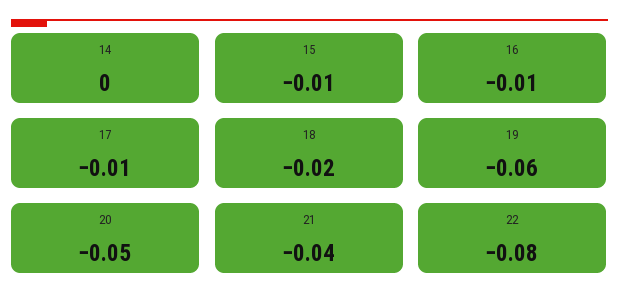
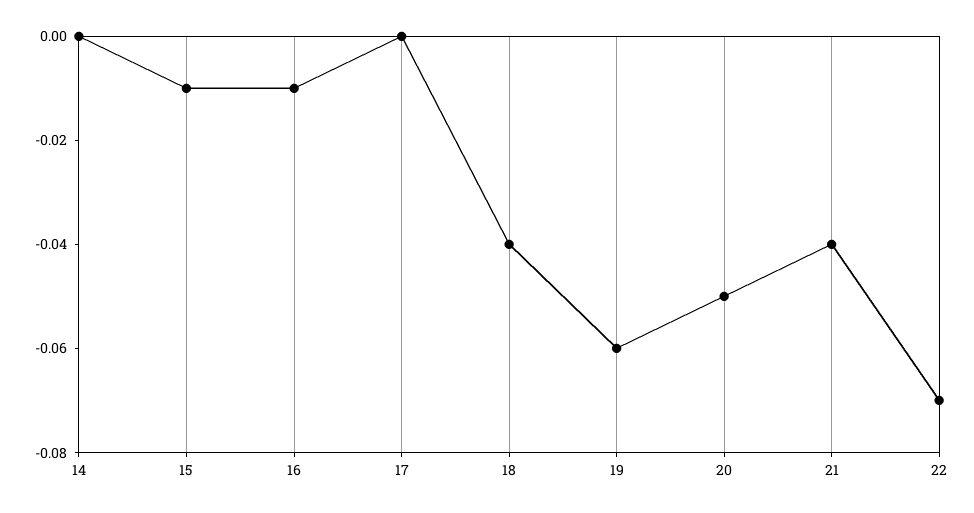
17: -0.01 -> 0
18: -0.02 -> -0.04
22: -0.08 -> -0.07

